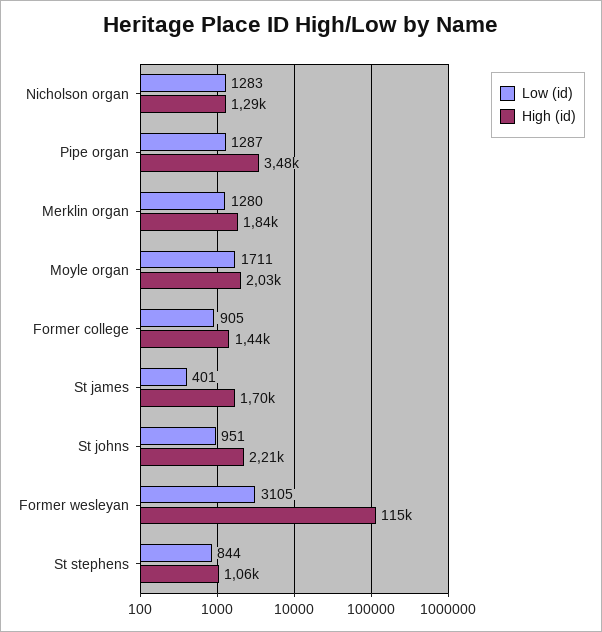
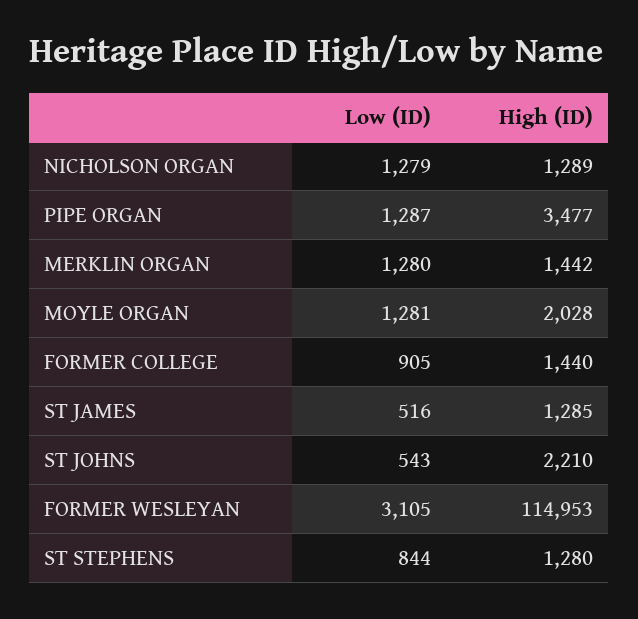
Low (id), Nicholson organ: 1283 -> 1279
High (id), Merklin organ: 1840 -> 1442
Low (id), Moyle organ: 1711 -> 1281
Low (id), St james: 401 -> 516
High (id), St james: 1700 -> 1285
Low (id), St johns: 951 -> 543
High (id), St stephens: 1060 -> 1280

